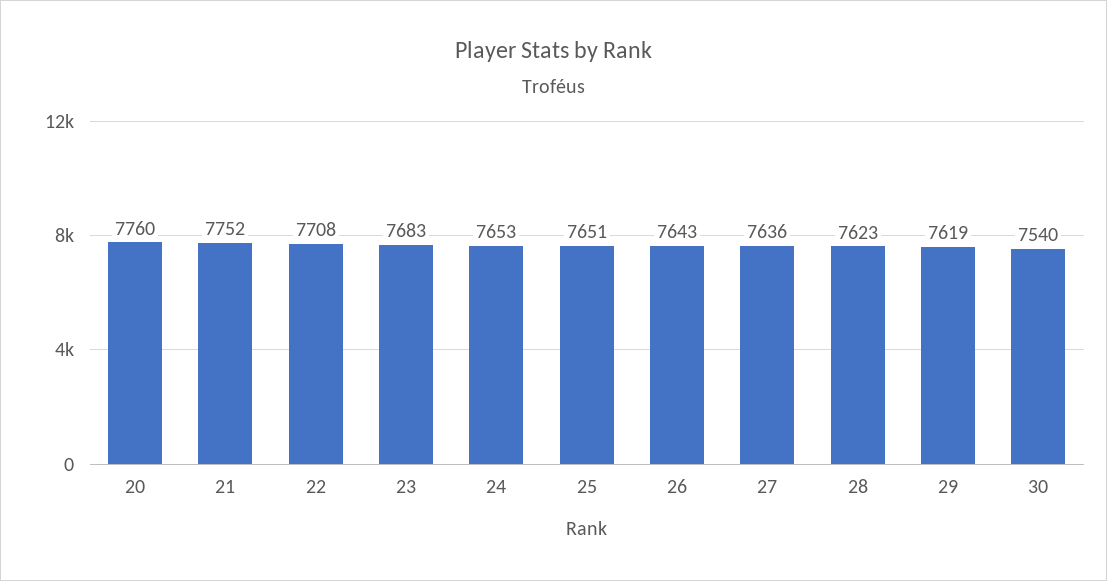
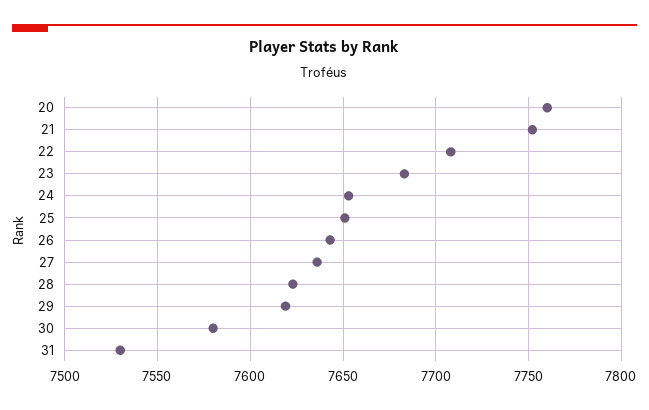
30: 7540 -> 7580
31: none -> 7530

